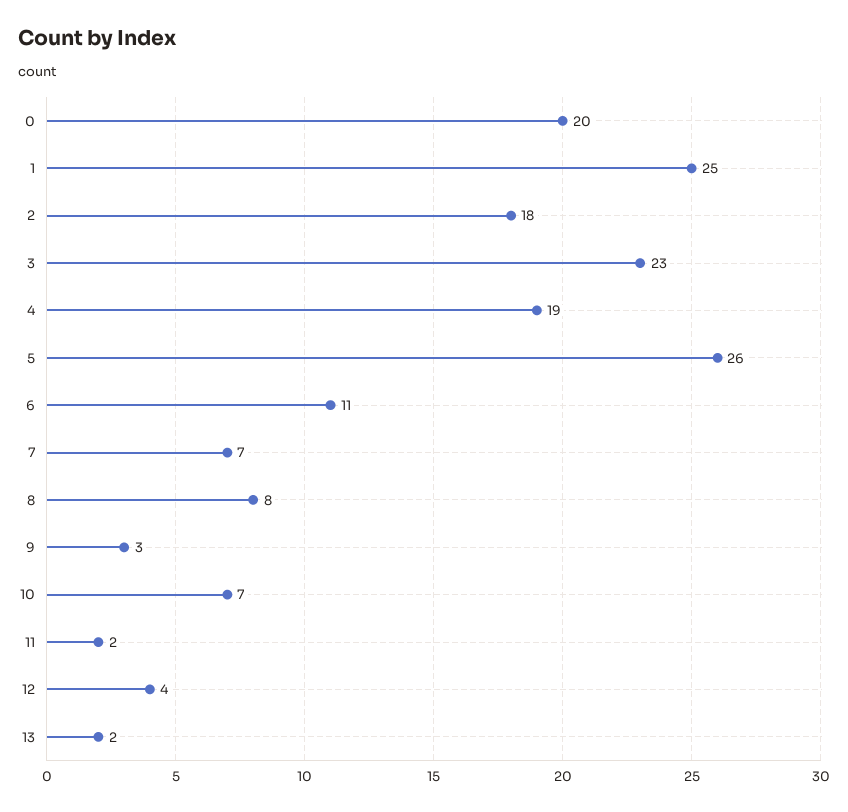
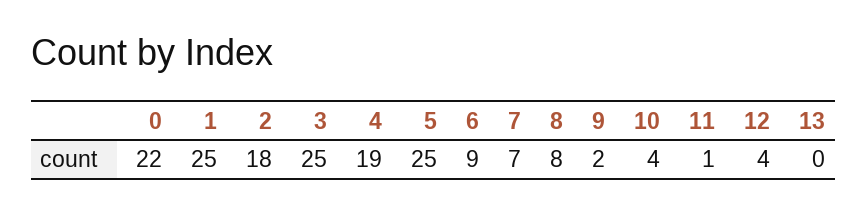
0: 20 -> 22
3: 23 -> 25
5: 26 -> 25
6: 11 -> 9
9: 3 -> 2
10: 7 -> 4
11: 2 -> 1
13: 2 -> 0

